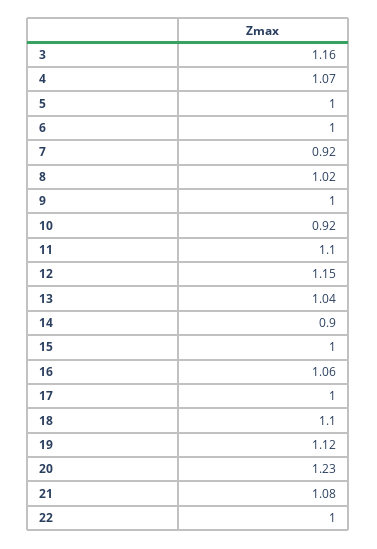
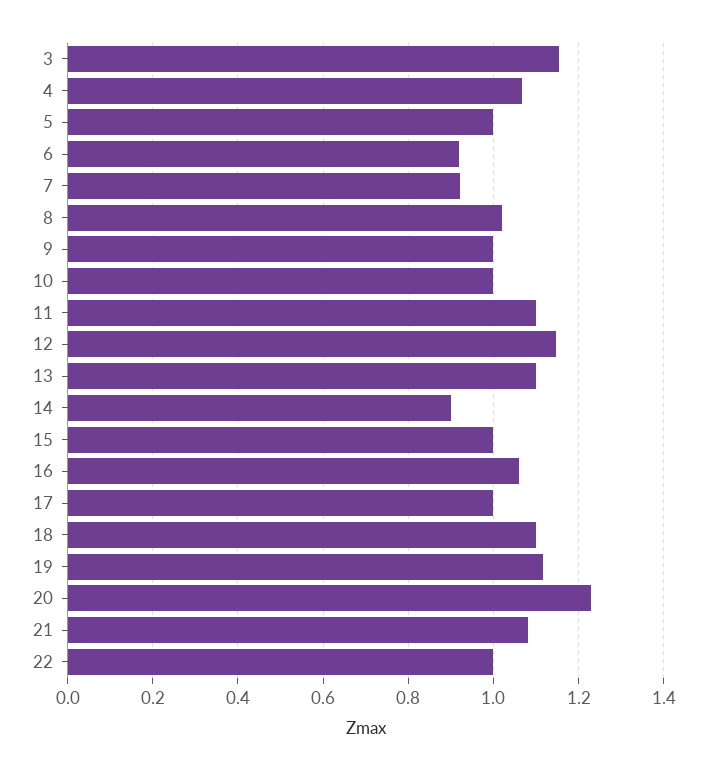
6: 1 -> 0.92
10: 0.92 -> 1
13: 1.04 -> 1.1

